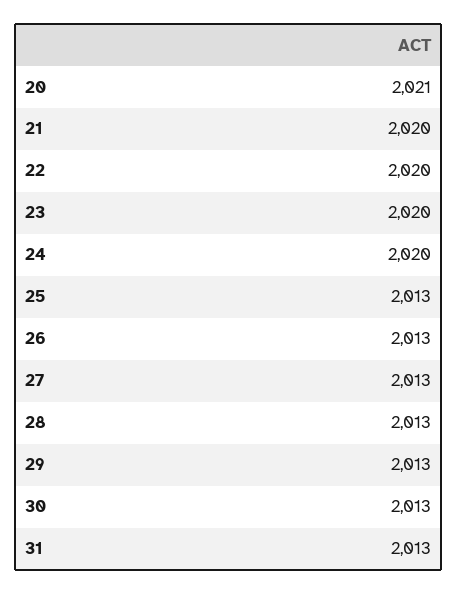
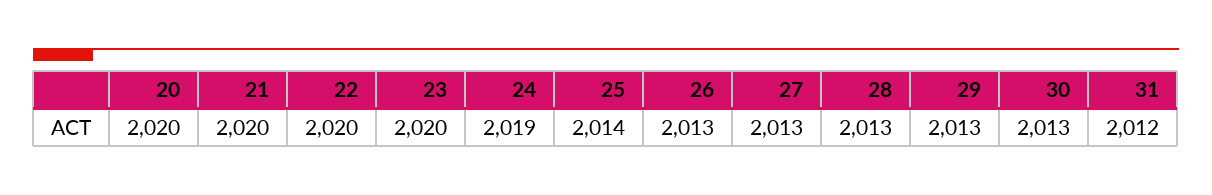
20: 2021 -> 2020
24: 2020 -> 2019
25: 2013 -> 2014
31: 2013 -> 2012

